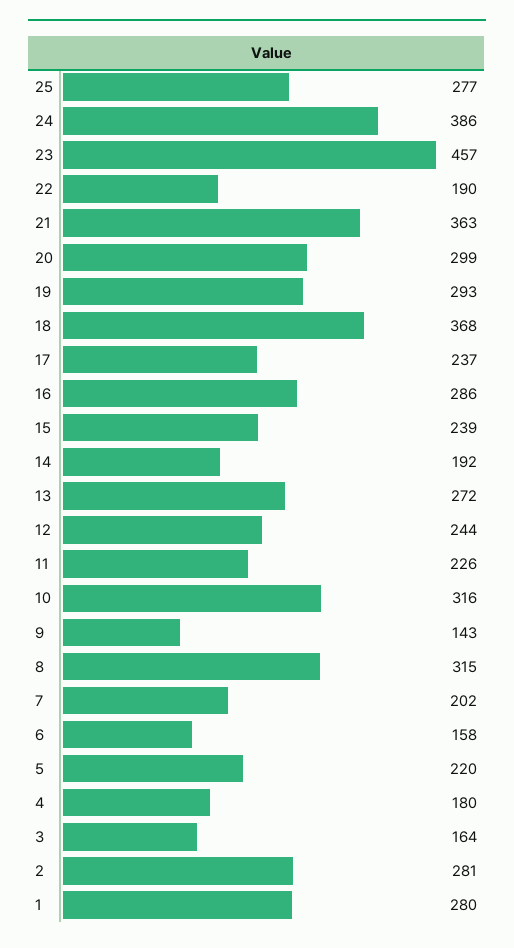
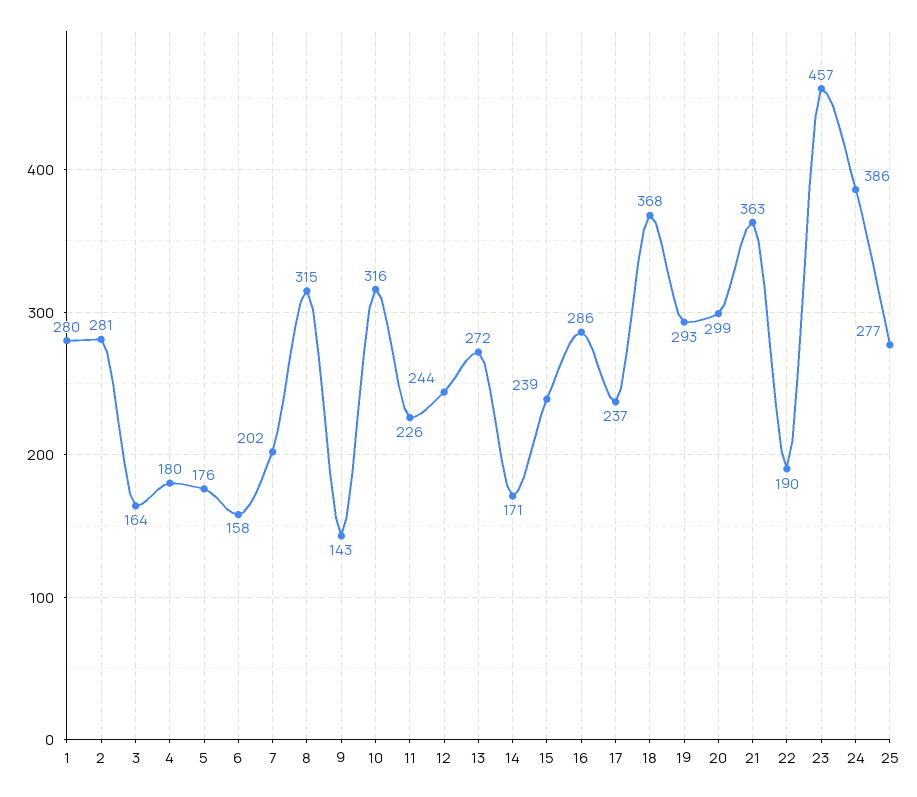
14: 192 -> 171
5: 220 -> 176

